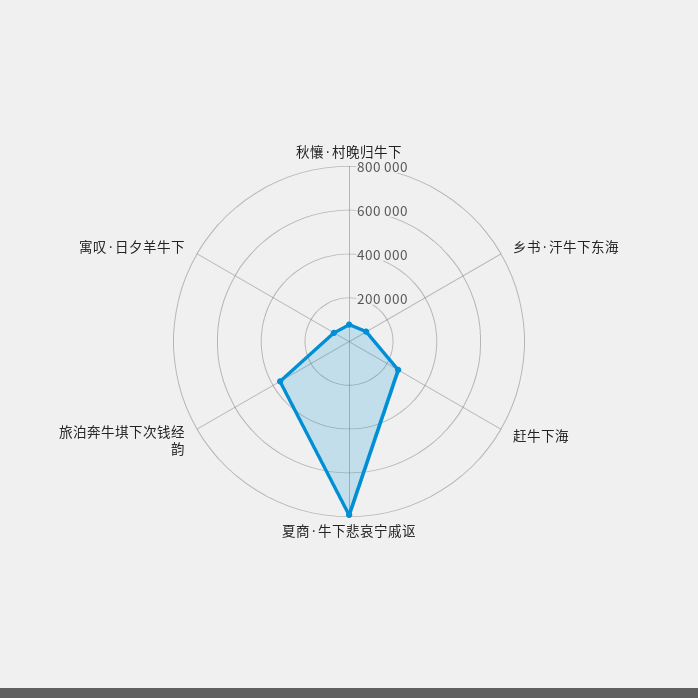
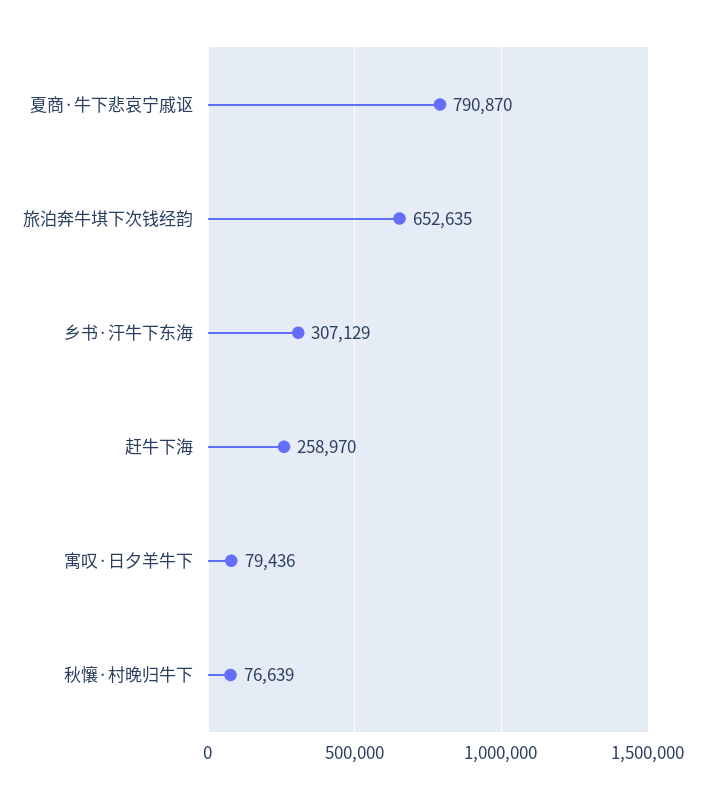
乡书·汗牛下东海: 100000 -> 307129
旅泊奔牛㙋下次钱经韵: 350000 -> 652635

